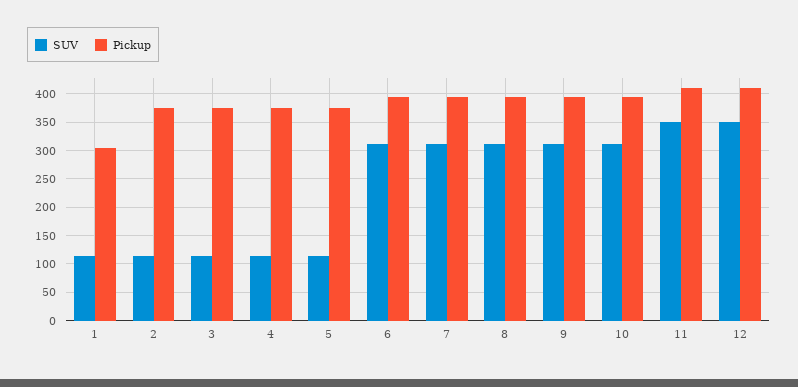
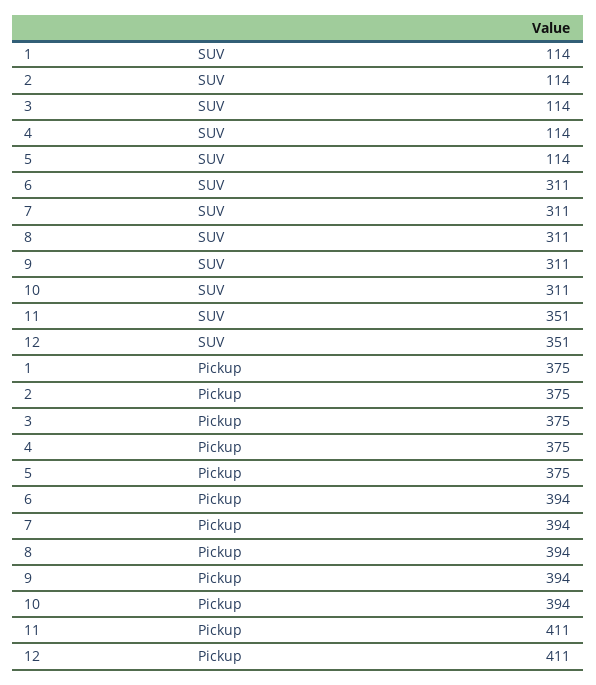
Pickup, 1: 300 -> 375

